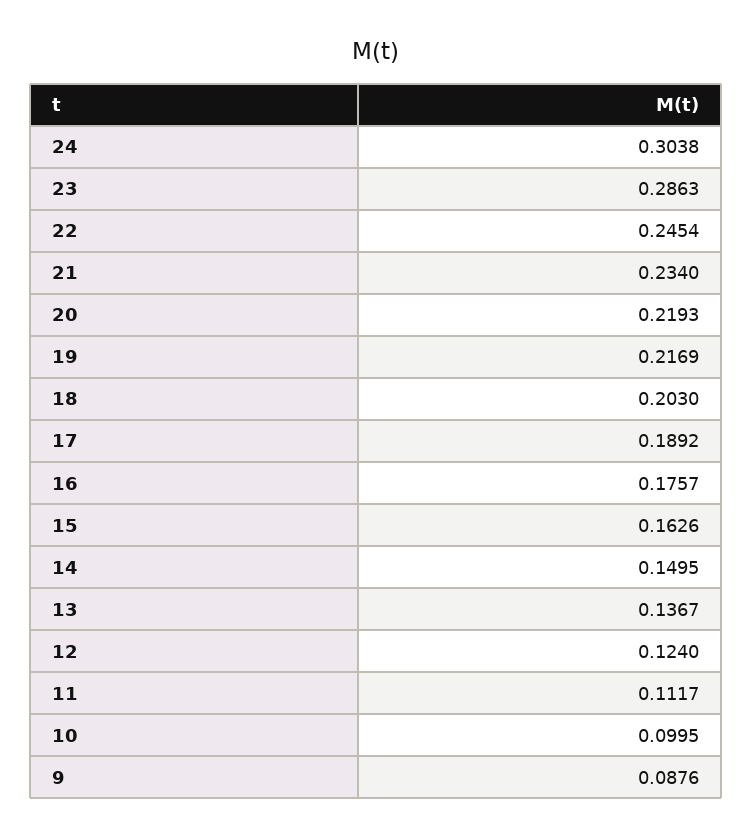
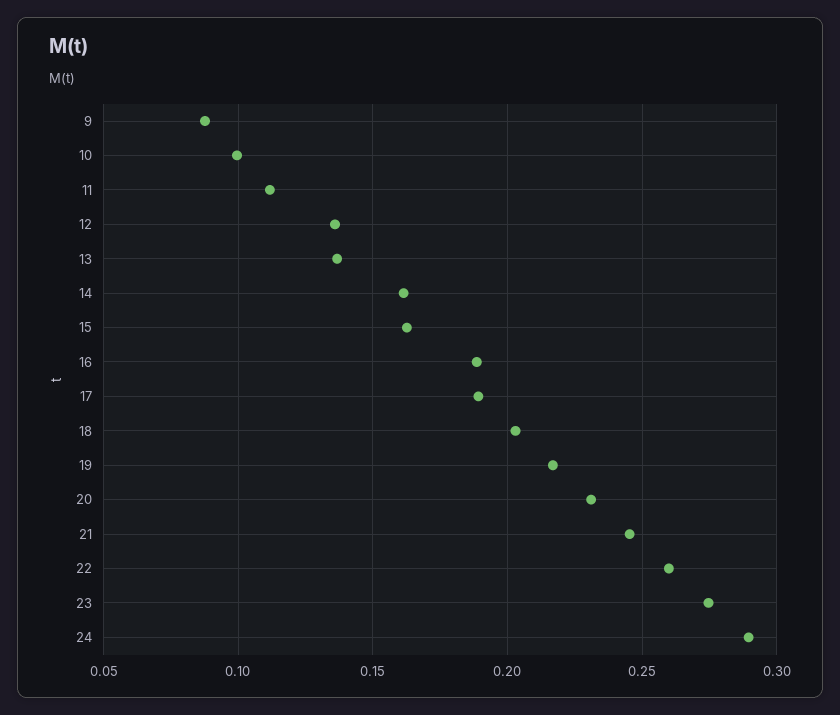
24: 0.3038 -> 0.29
23: 0.2863 -> 0.275
22: 0.2454 -> 0.26
21: 0.234 -> 0.245
20: 0.2193 -> 0.23
16: 0.1757 -> 0.19
14: 0.1495 -> 0.16
12: 0.124 -> 0.135

